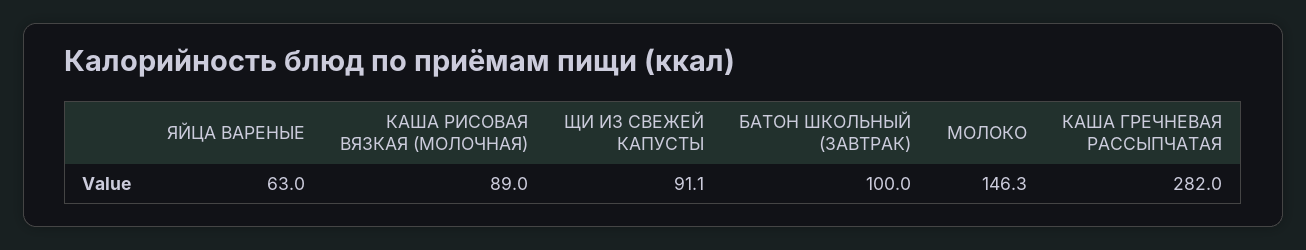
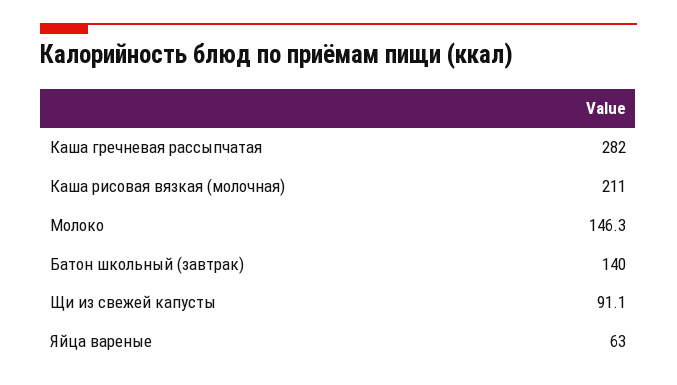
КАША РИСОВАЯ ВЯЗКАЯ (МОЛОЧНАЯ): 89 -> 211
БАТОН ШКОЛЬНЫЙ (ЗАВТРАК): 100 -> 140

